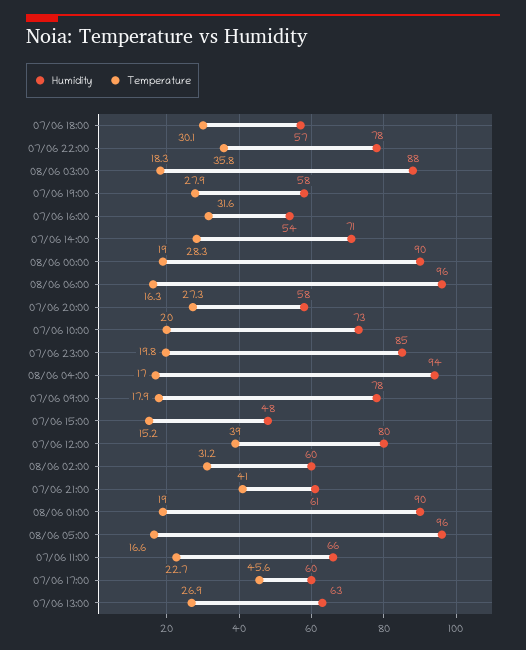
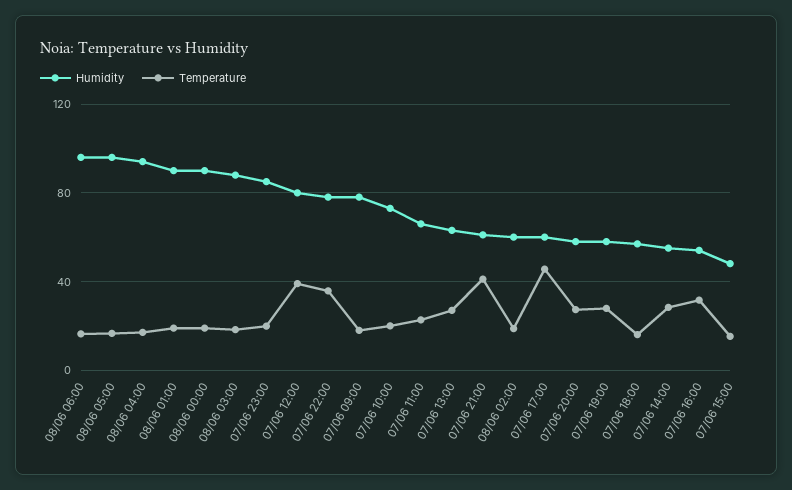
Temperature, 07/06 18:00: 30.1 -> 15
Humidity, 07/06 14:00: 71 -> 55
Temperature, 08/06 02:00: 31.2 -> 20

